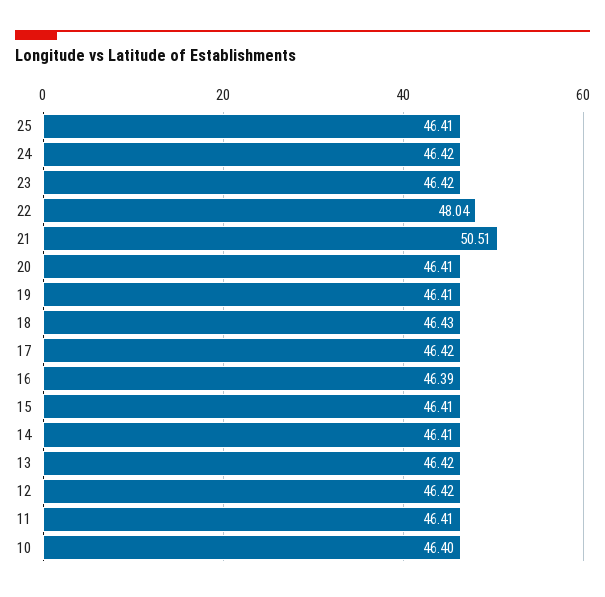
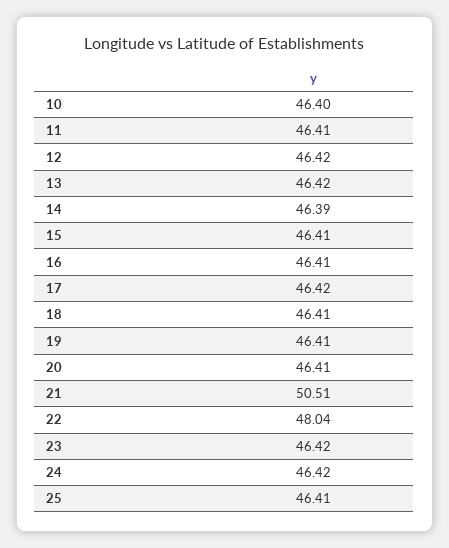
18: 46.43 -> 46.41
16: 46.39 -> 46.41
14: 46.41 -> 46.39

